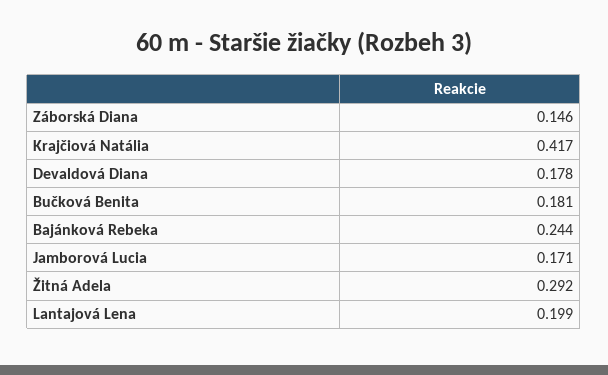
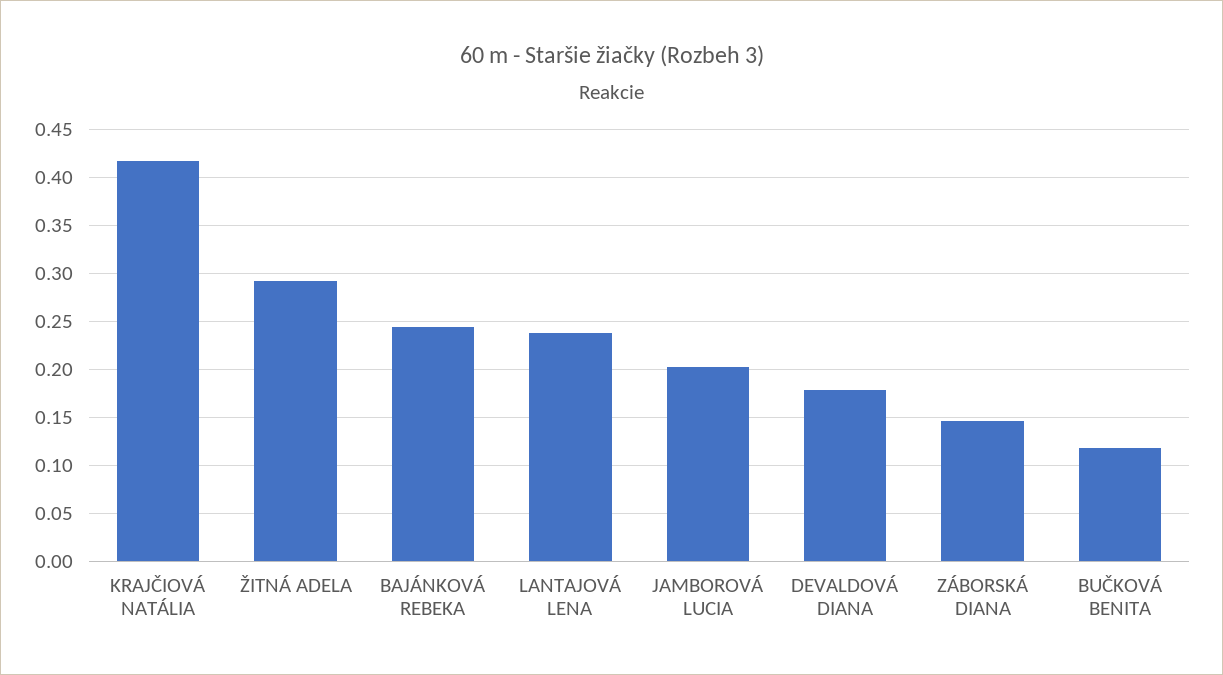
Bučková Benita: 0.181 -> 0.12
Jamborová Lucia: 0.171 -> 0.2
Lantajová Lena: 0.199 -> 0.24

